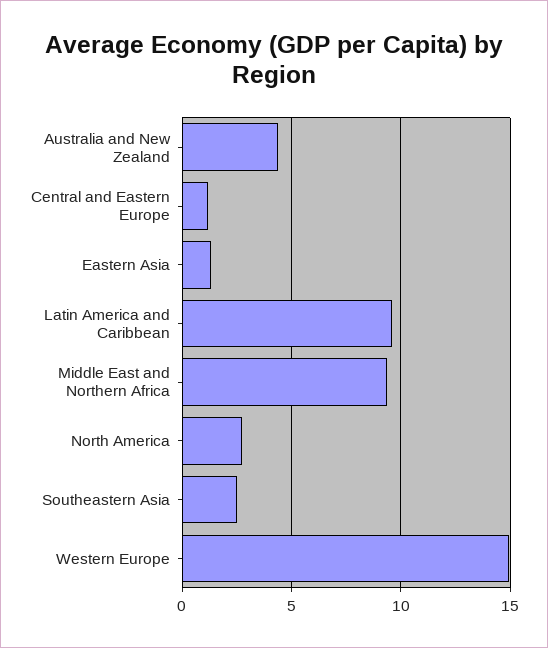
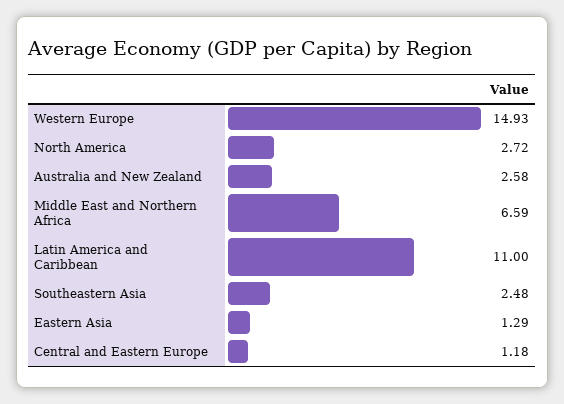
Australia and New Zealand: 4.5 -> 2.58
Latin America and Caribbean: 9.5 -> 11
Middle East and Northern Africa: 9.5 -> 6.59

